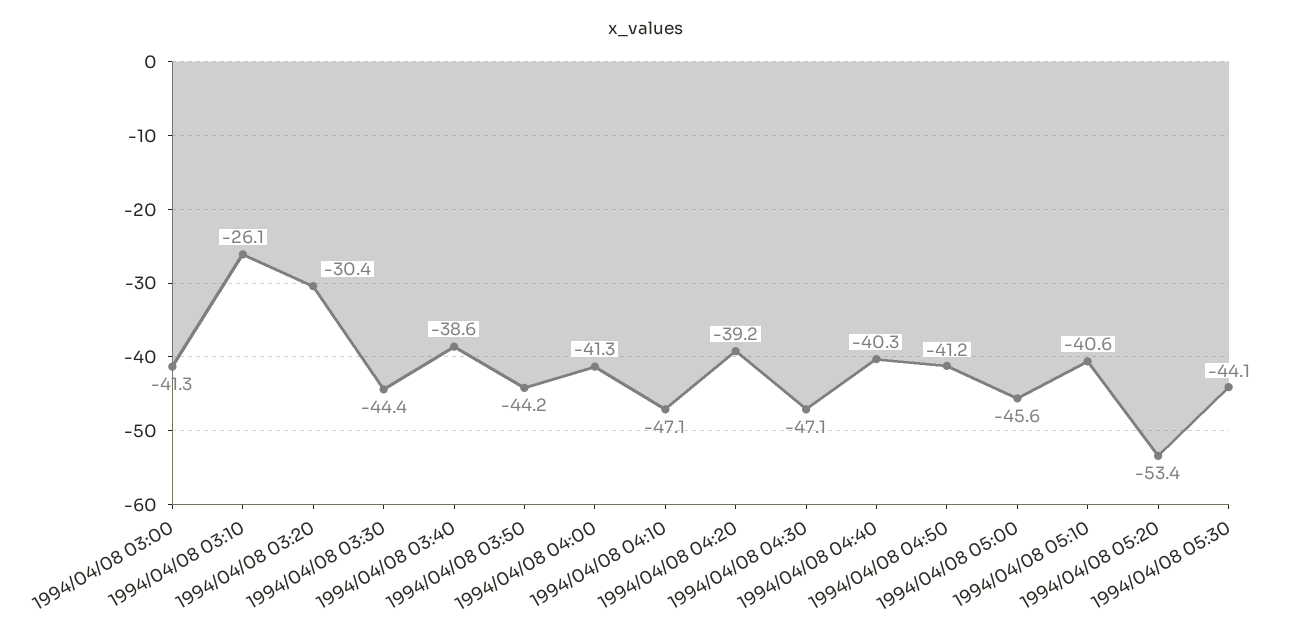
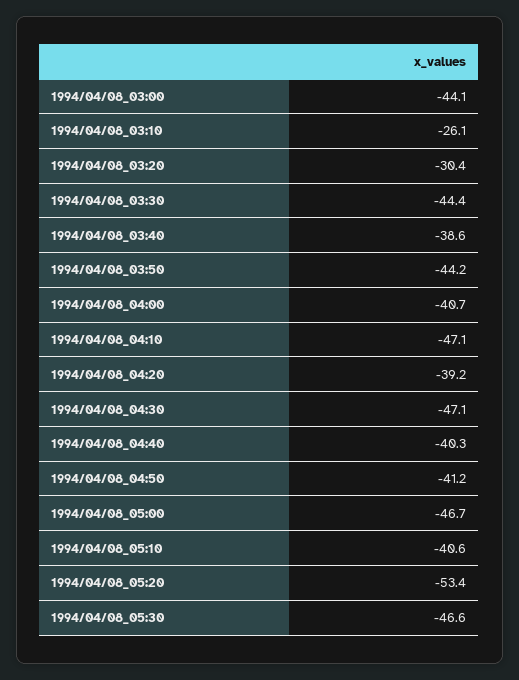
1994/04/08 03:00: -41.3 -> -44.1
1994/04/08 04:00: -41.3 -> -40.7
1994/04/08 05:00: -45.6 -> -46.7
1994/04/08 05:30: -44.1 -> -46.6

